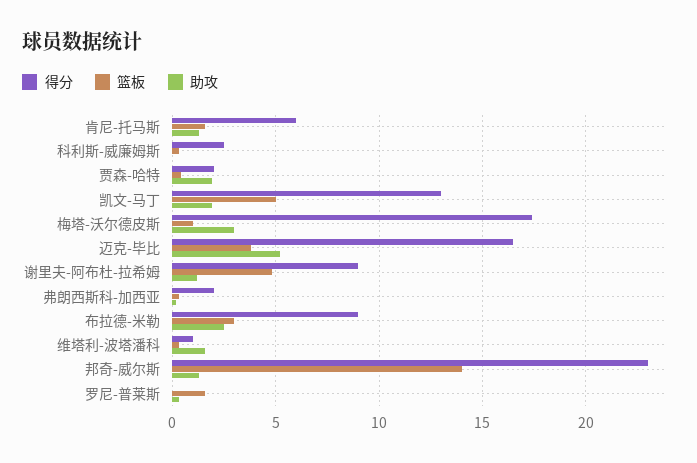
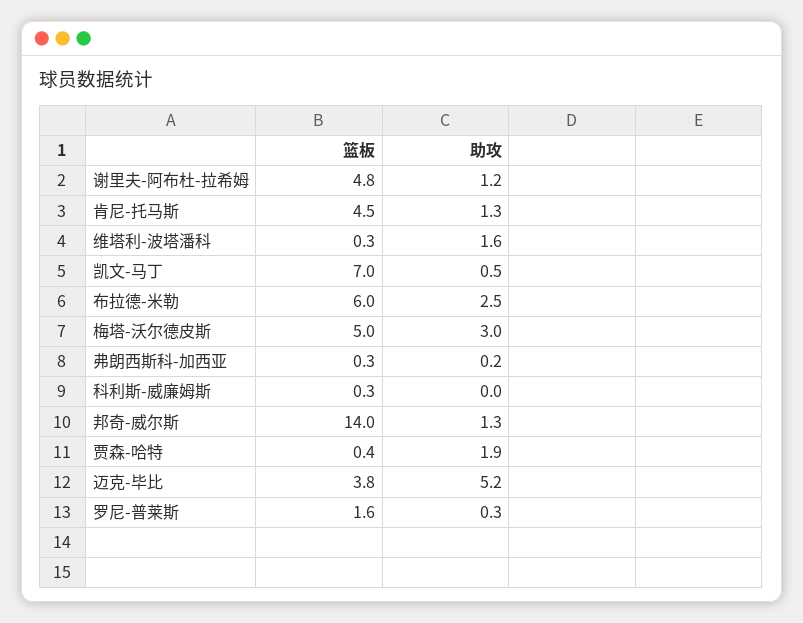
得分, 肯尼-托马斯: 6 -> none
篮板, 肯尼-托马斯: 1.5 -> 4.5
得分, 科利斯-威廉姆斯: 2.5 -> none
得分, 贾森-哈特: 2 -> none
得分, 凯文-马丁: 13 -> none
篮板, 凯文-马丁: 5 -> 7
助攻, 凯文-马丁: 2 -> 0.5
得分, 梅塔-沃尔德皮斯: 17.5 -> none
篮板, 梅塔-沃尔德皮斯: 1 -> 5
得分, 迈克-毕比: 16.5 -> none
得分, 谢里夫-阿布杜-拉希姆: 9 -> none
得分, 弗朗西斯科-加西亚: 2 -> none
得分, 布拉德-米勒: 9 -> none
篮板, 布拉德-米勒: 3 -> 6
得分, 维塔利-波塔潘科: 1 -> none
得分, 邦奇-威尔斯: 23 -> none
得分, 罗尼-普莱斯: 0 -> none

